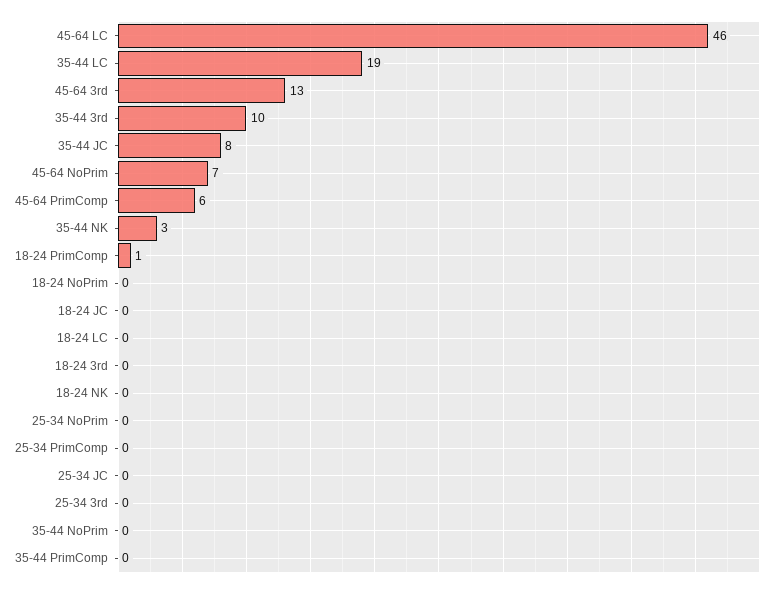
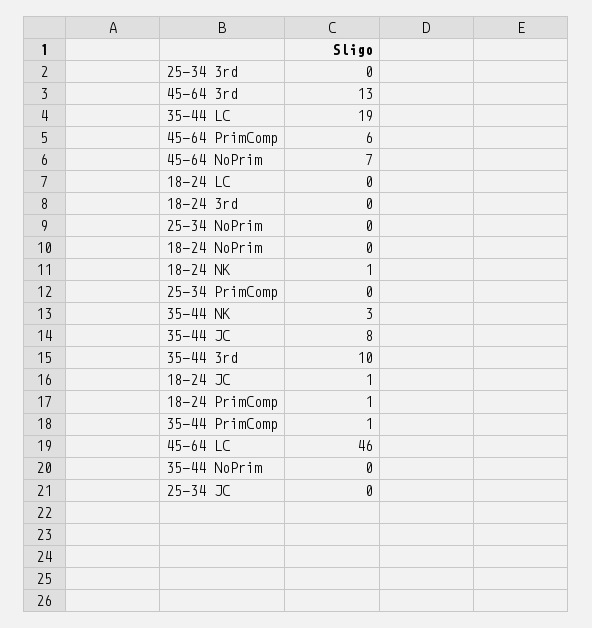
18-24 JC: 0 -> 1
18-24 NK: 0 -> 1
35-44 PrimComp: 0 -> 1

